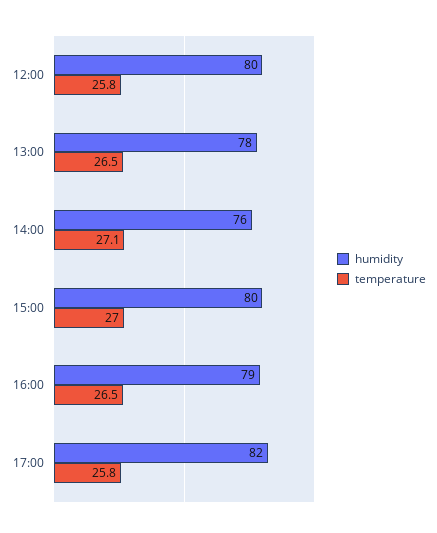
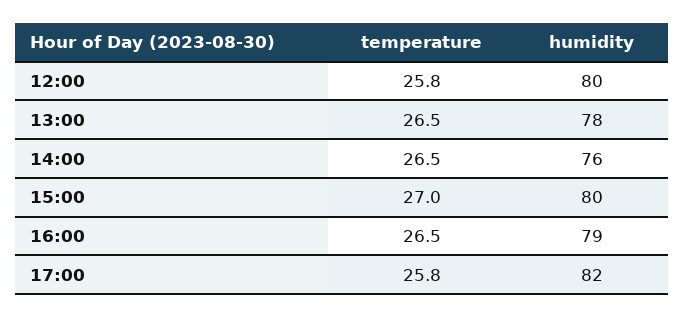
temperature, 14:00: 27.1 -> 26.5

